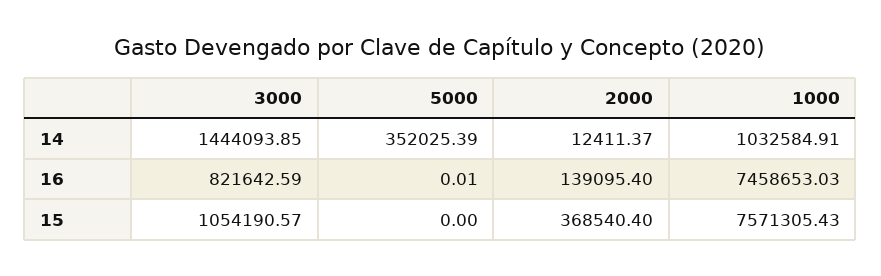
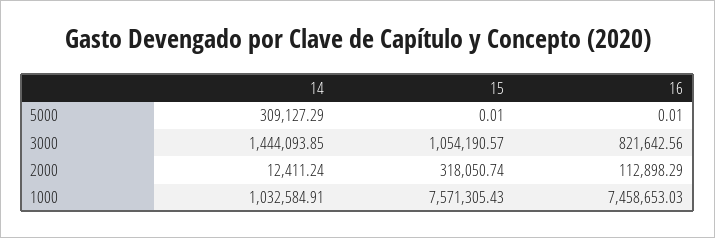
5000, 14: 352025.39 -> 309127.29
2000, 14: 12411.37 -> 12411.24
3000, 16: 821642.59 -> 821642.56
2000, 16: 139095.4 -> 112898.29
5000, 15: 0 -> 0.01
2000, 15: 368540.4 -> 318050.74

